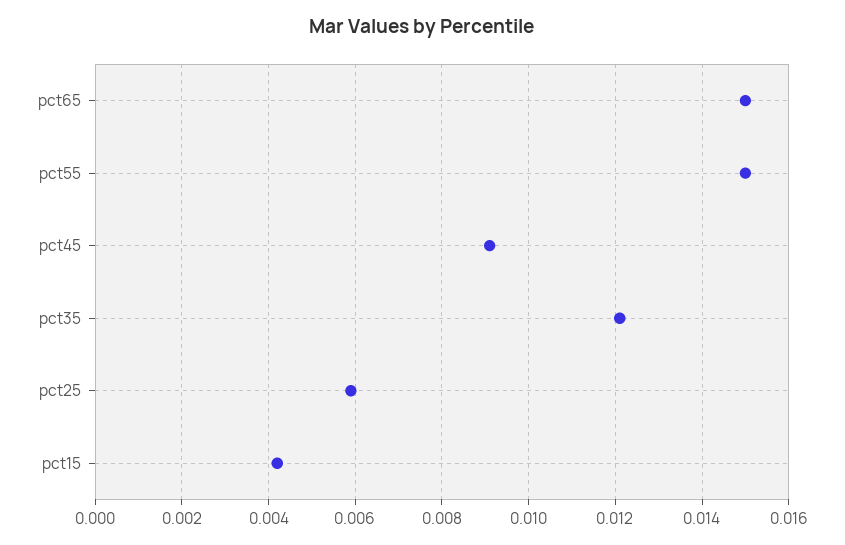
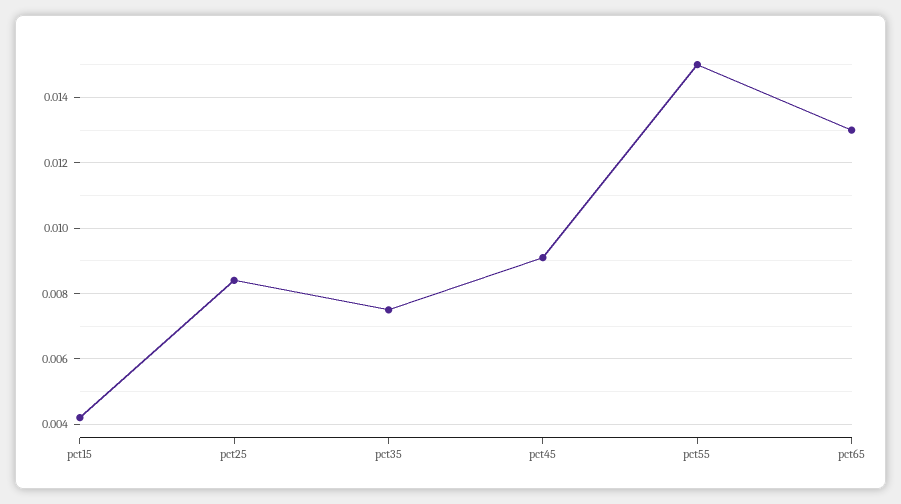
pct65: 0.015 -> 0.013
pct35: 0.012 -> 0.0075
pct25: 0.006 -> 0.0085

